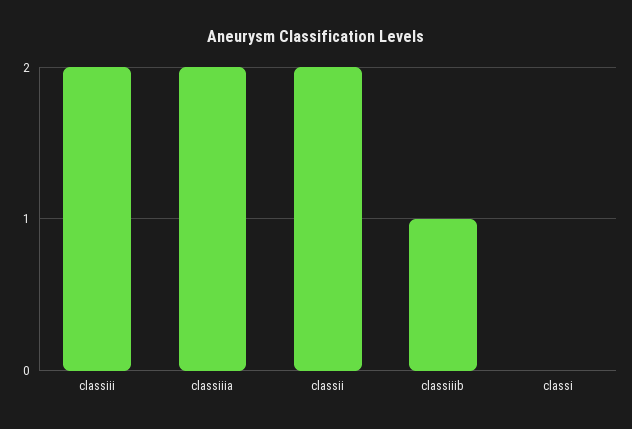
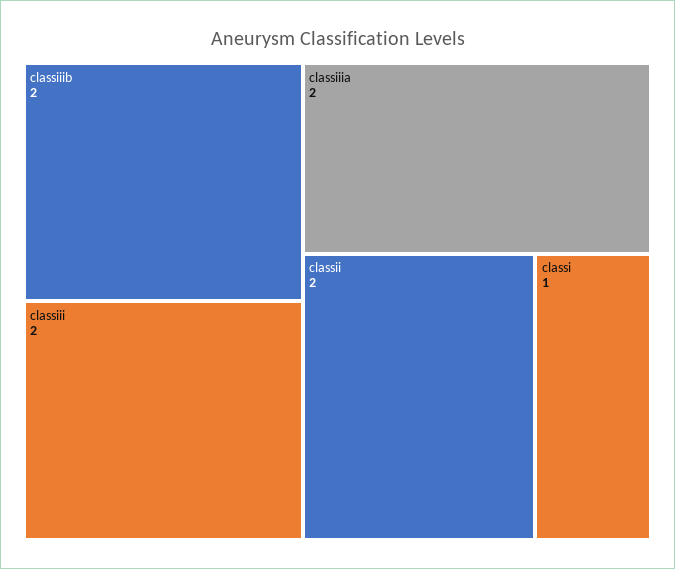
classiiib: 1 -> 2
classi: 0 -> 1

